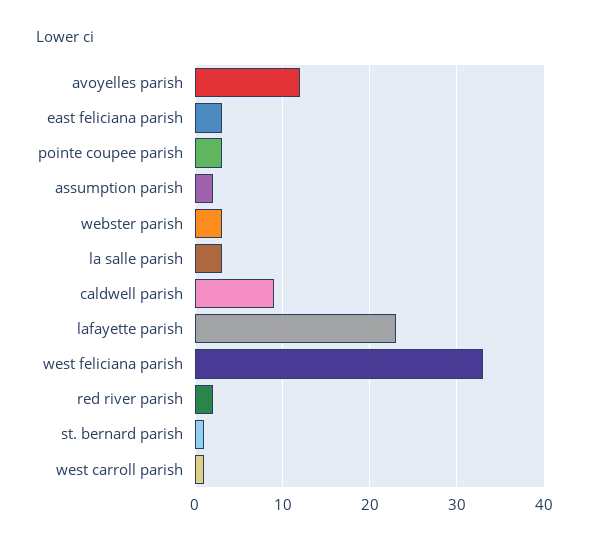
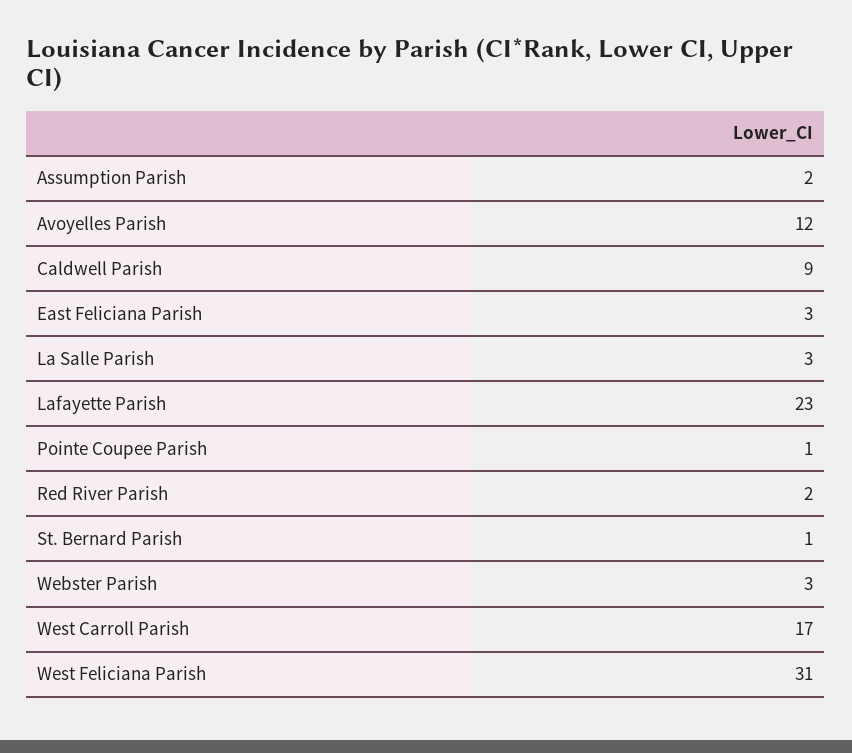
pointe coupee parish: 3 -> 1
west feliciana parish: 33 -> 31
west carroll parish: 1 -> 17

